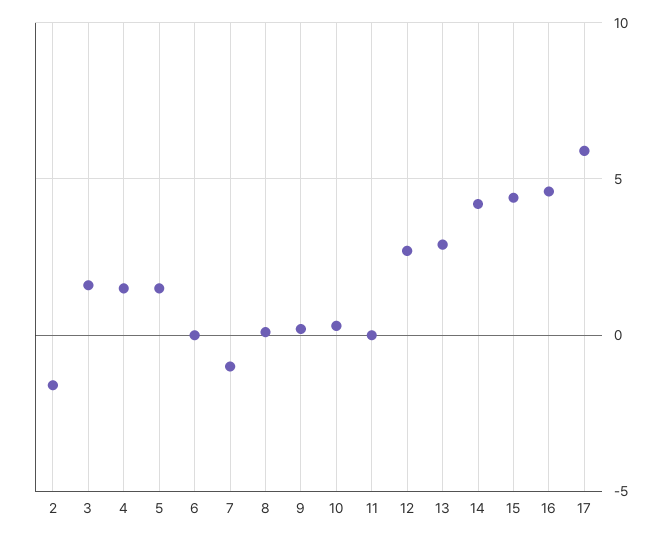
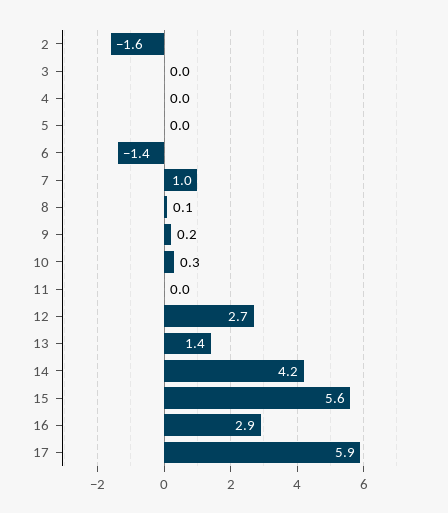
3: 1.5 -> 0
4: 1.5 -> 0
5: 1.5 -> 0
6: 0 -> -1.4
7: -1 -> 1
13: 3 -> 1.4
15: 4.5 -> 5.6
16: 4.5 -> 2.9

